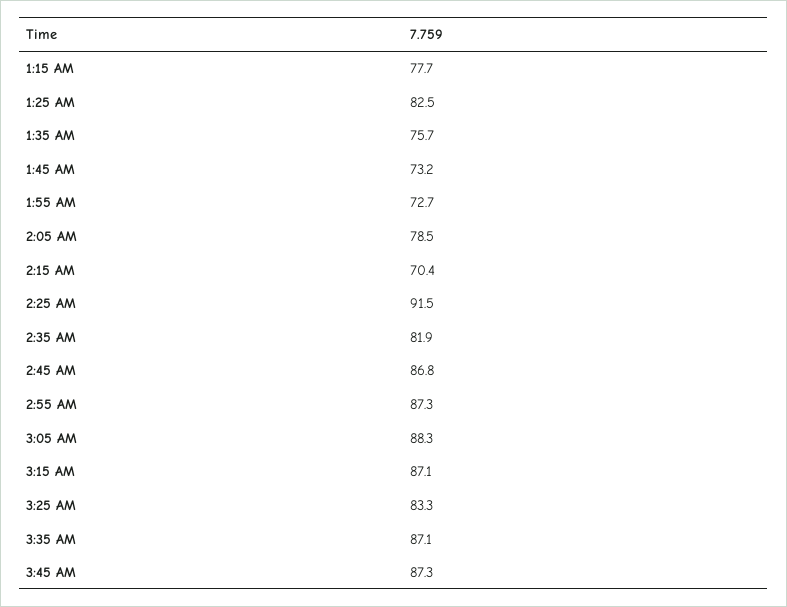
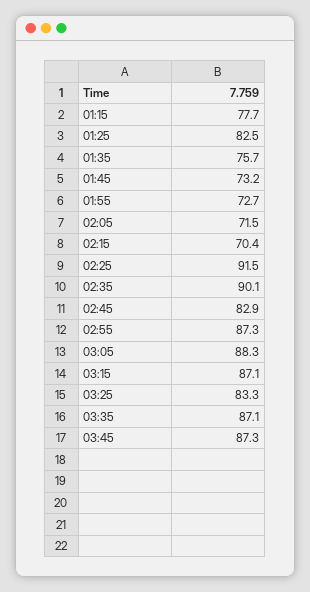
2:05 AM: 78.5 -> 71.5
2:35 AM: 81.9 -> 90.1
2:45 AM: 86.8 -> 82.9

